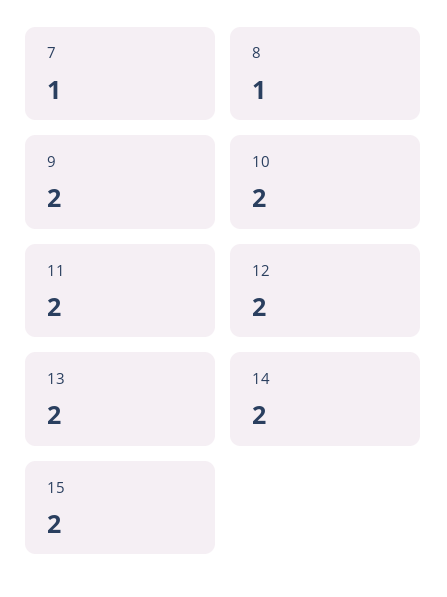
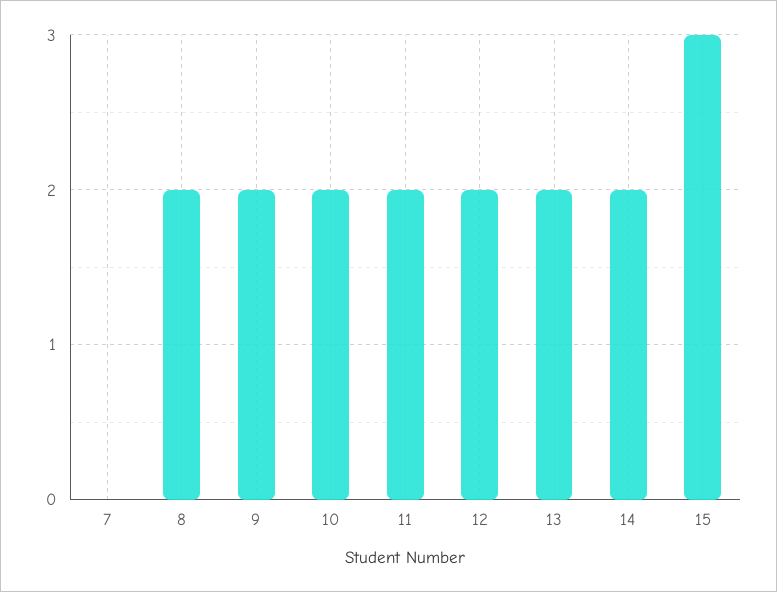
7: 1 -> 0
8: 1 -> 2
15: 2 -> 3

